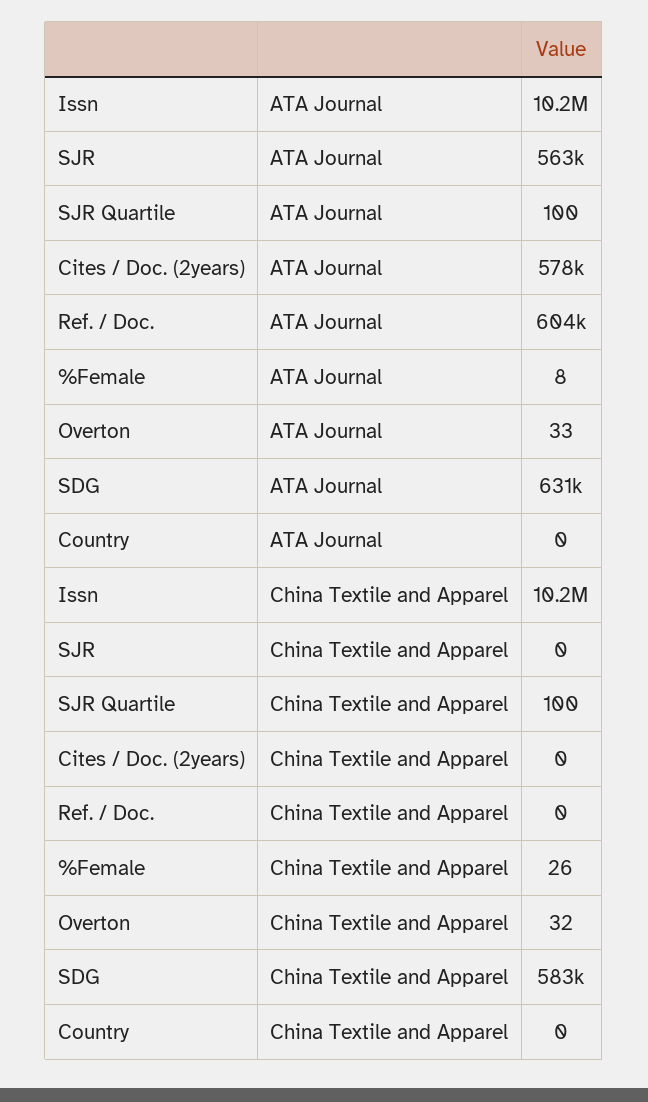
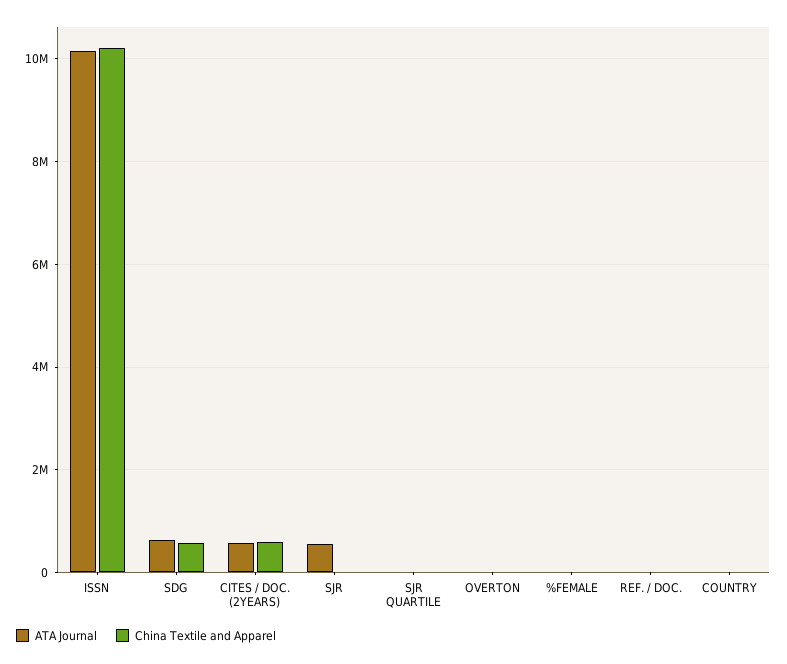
ATA Journal, Ref. / Doc.: 604000 -> 0
China Textile and Apparel, Cites / Doc. (2years): 0 -> 600000

